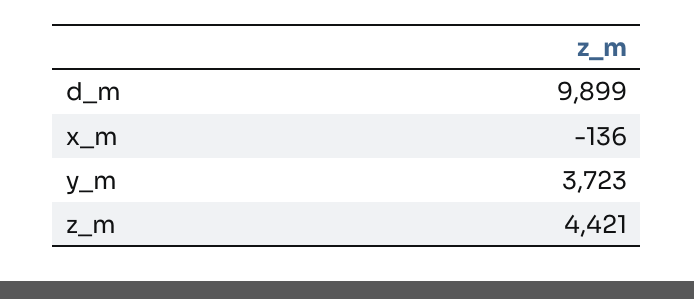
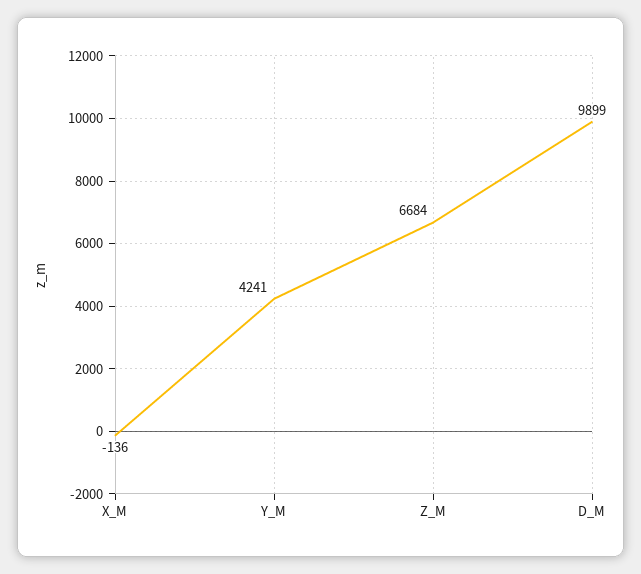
y_m: 3723 -> 4241
z_m: 4421 -> 6684

